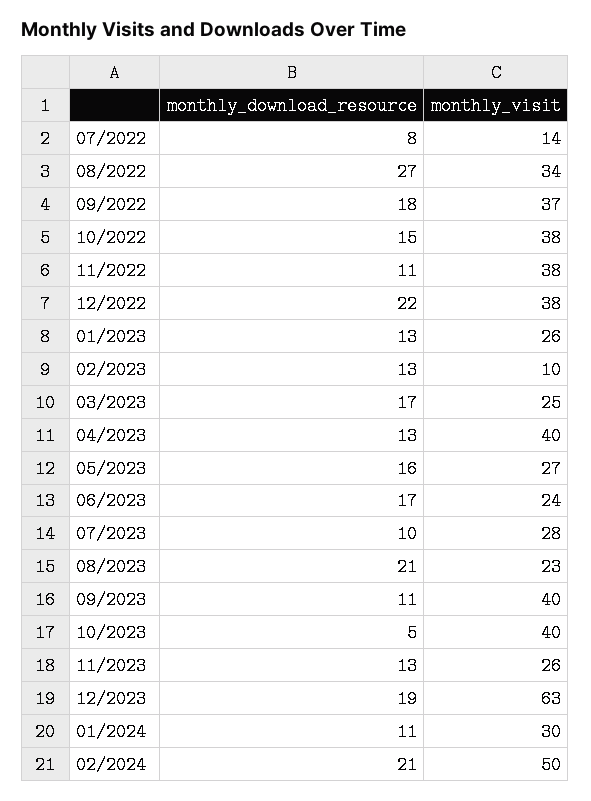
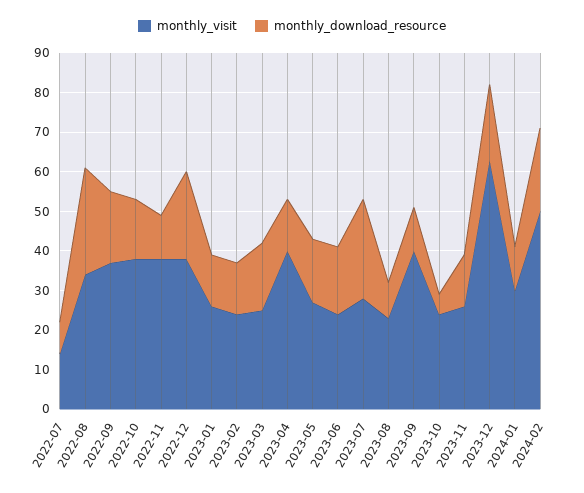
monthly_visit, 02/2023: 10 -> 25
monthly_download_resource, 07/2023: 10 -> 25
monthly_download_resource, 08/2023: 21 -> 10
monthly_visit, 10/2023: 40 -> 25

